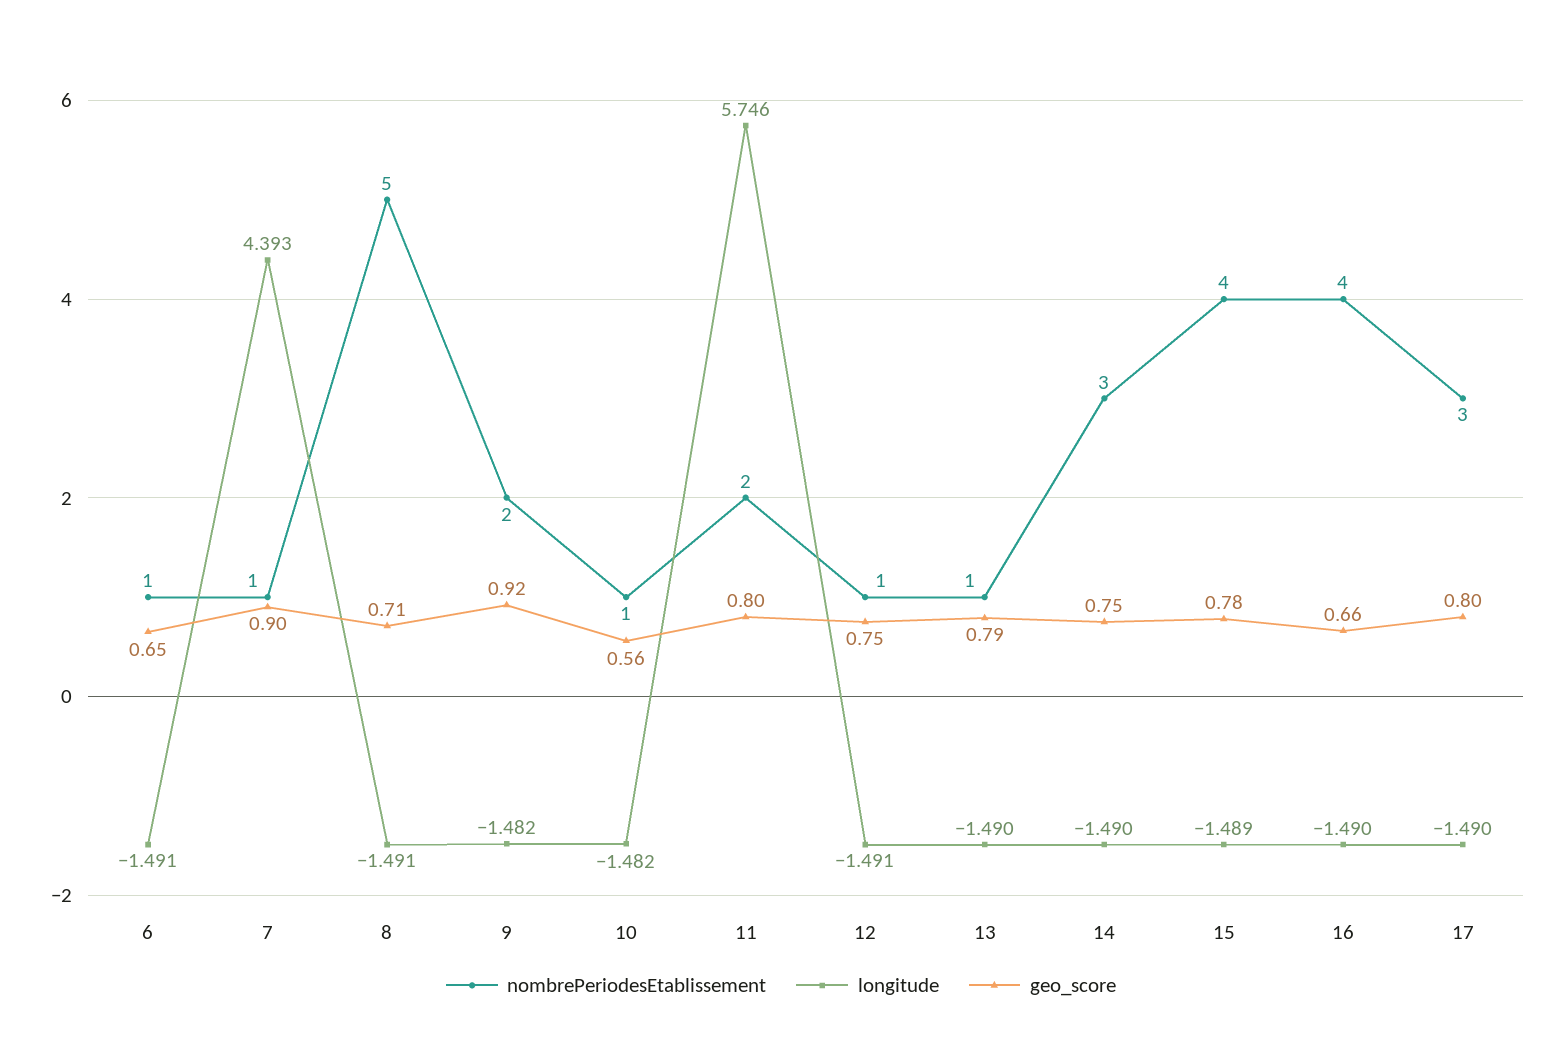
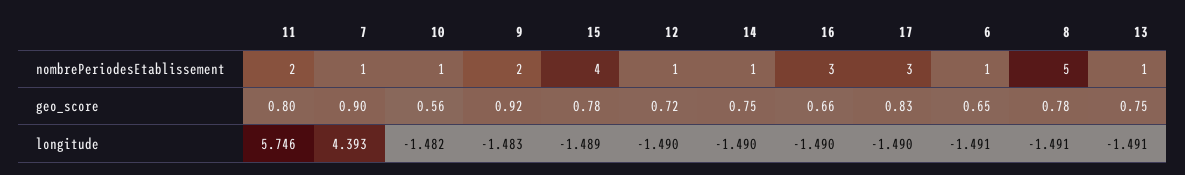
geo_score, 8: 0.71 -> 0.78
longitude, 9: -1.482 -> -1.483
longitude, 12: -1.491 -> -1.49
geo_score, 12: 0.75 -> 0.72
longitude, 13: -1.49 -> -1.491
geo_score, 13: 0.79 -> 0.75
nombrePeriodesEtablissement, 14: 3 -> 1
nombrePeriodesEtablissement, 16: 4 -> 3
geo_score, 17: 0.8 -> 0.83

